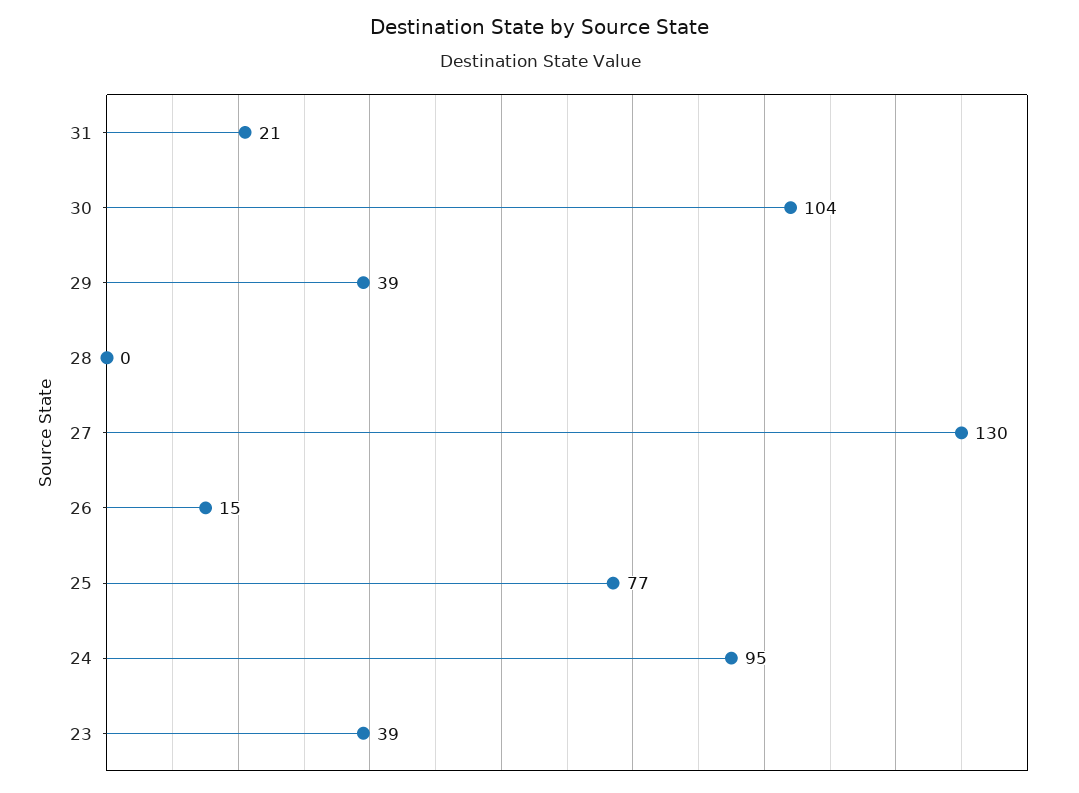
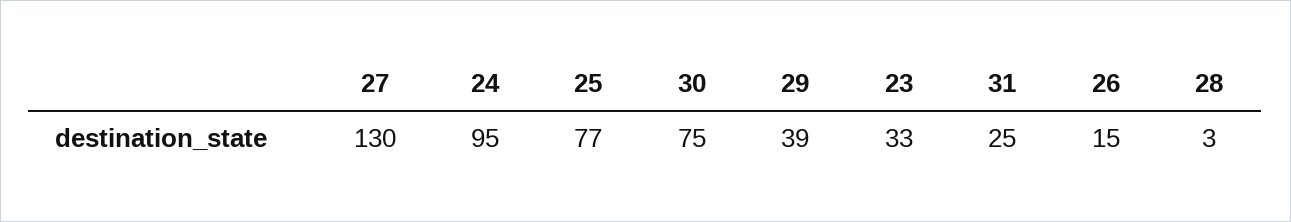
31: 21 -> 25
30: 104 -> 75
28: 0 -> 3
23: 39 -> 33

